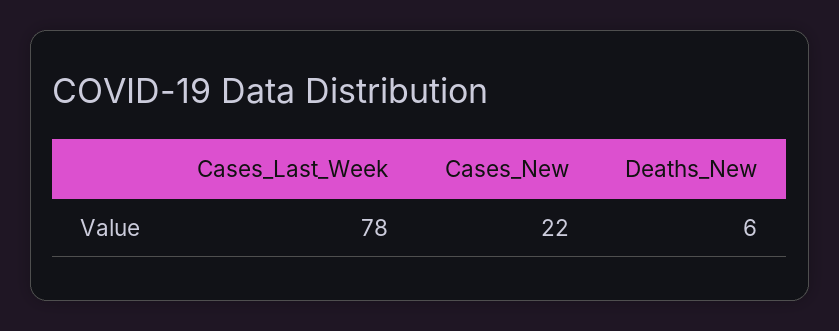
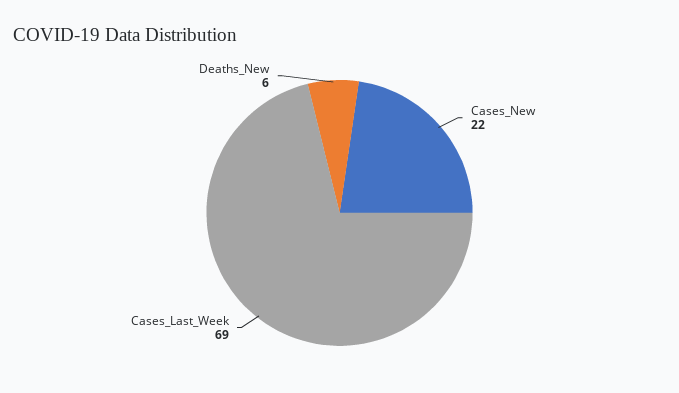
Cases_Last_Week: 78 -> 69

